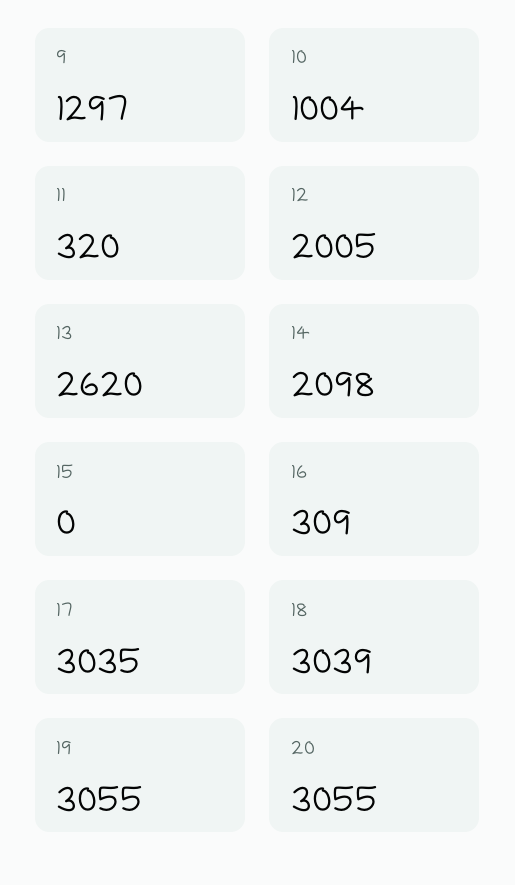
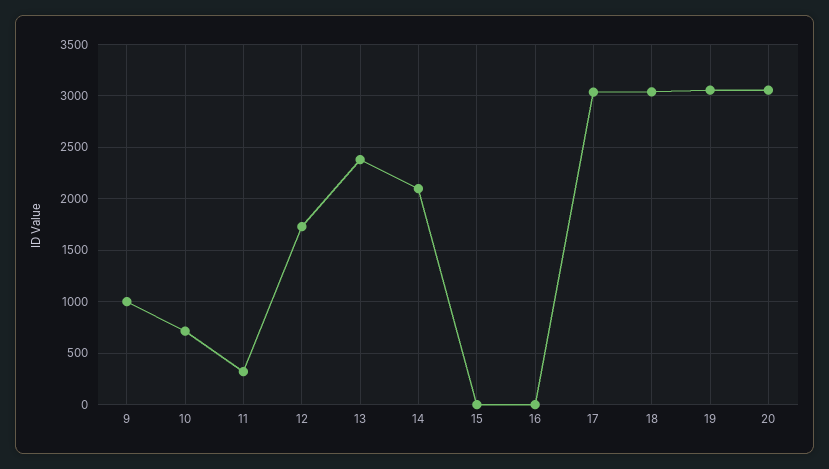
9: 1297 -> 1000
10: 1004 -> 700
12: 2005 -> 1700
13: 2620 -> 2400
16: 309 -> 0

